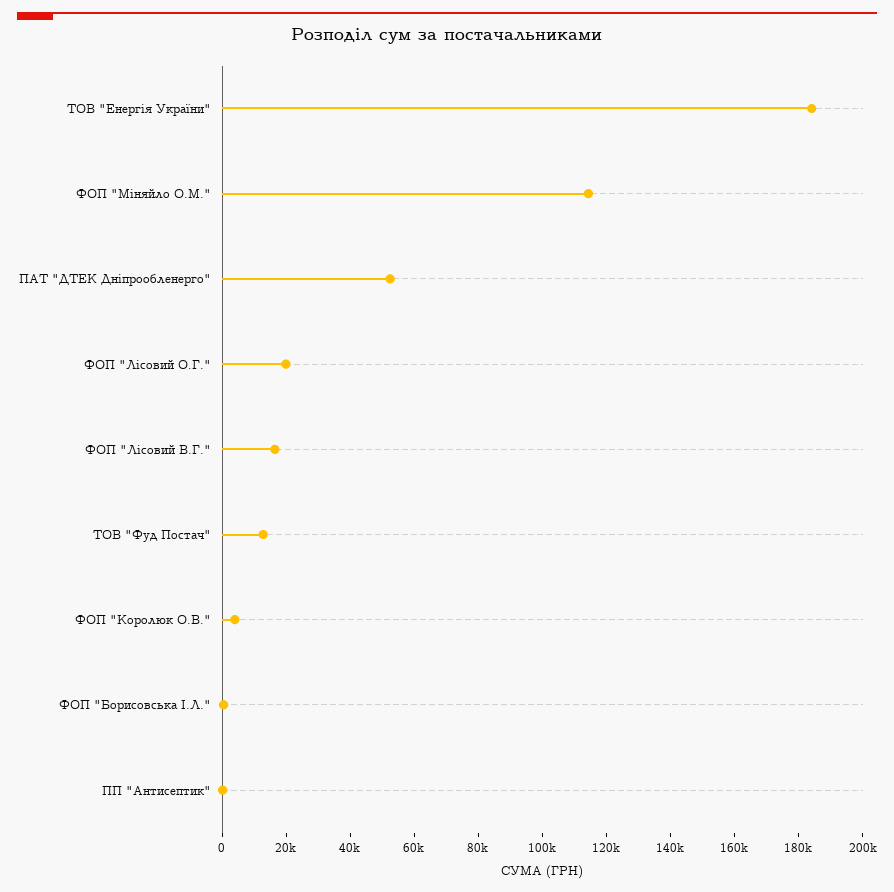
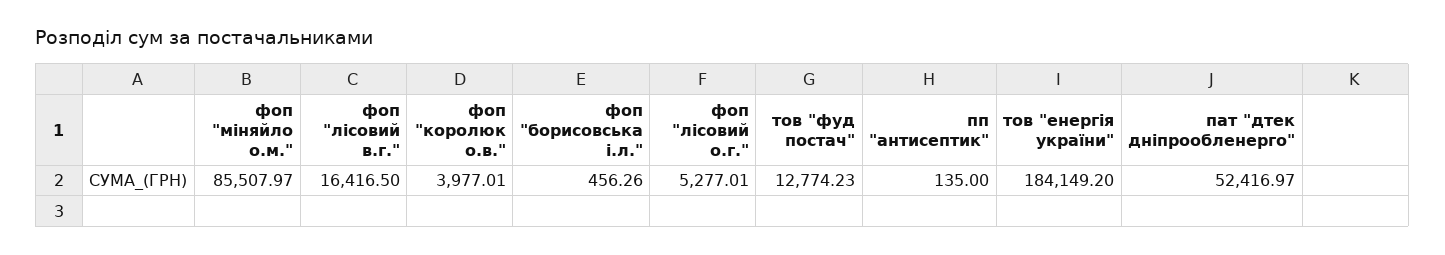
ФОП "Міняйло О.М.": 115000 -> 85507.97
ФОП "Лісовий О.Г.": 20000 -> 5277.01

